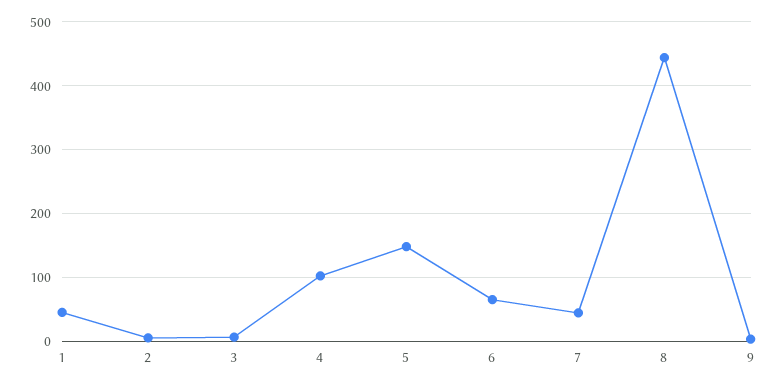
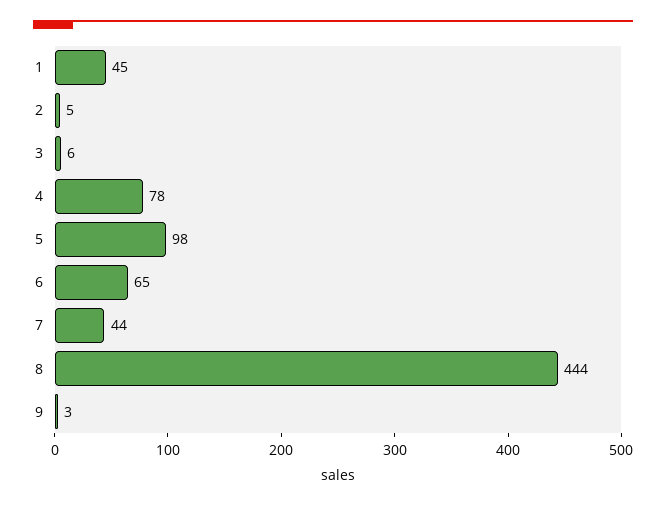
4: 100 -> 78
5: 150 -> 98

